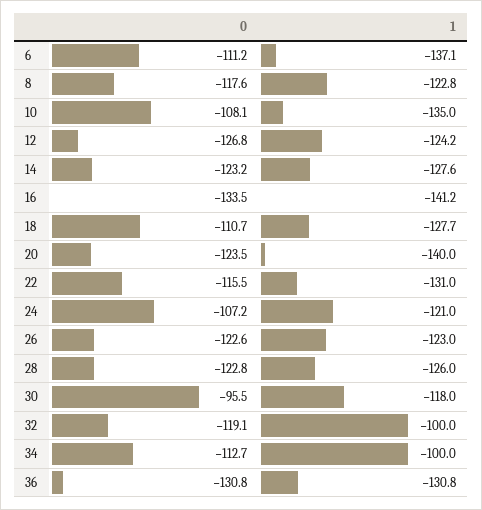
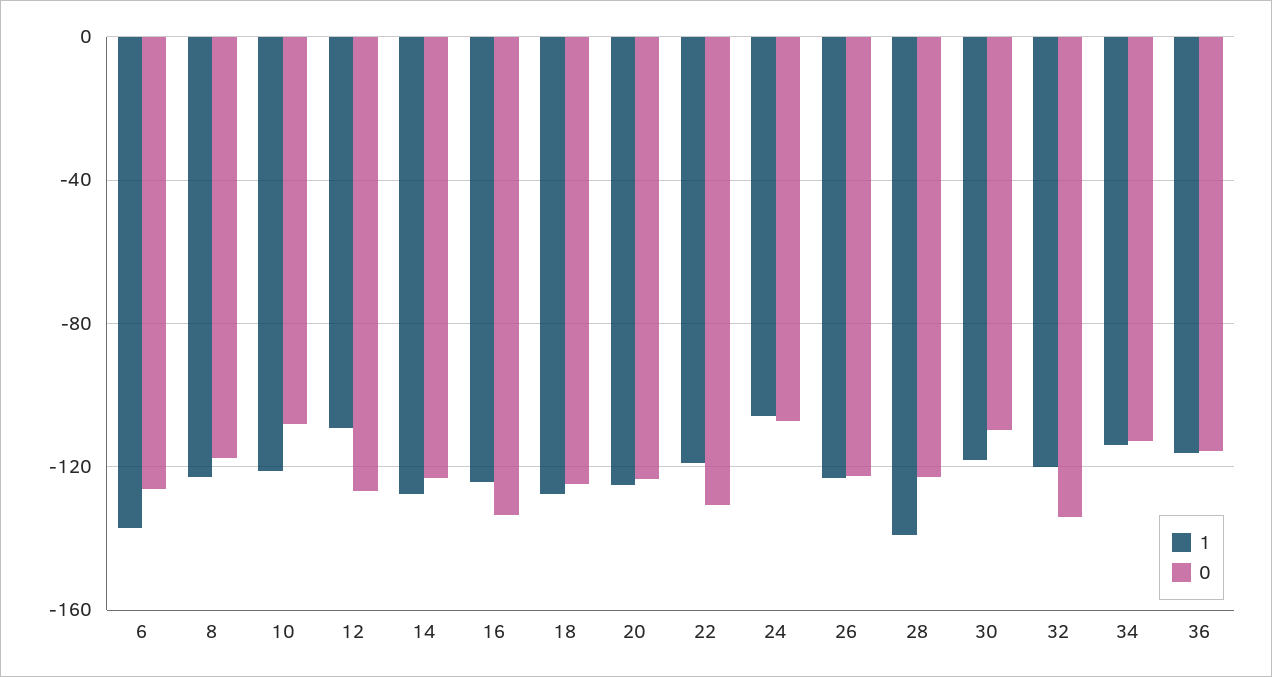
0, 6: -111.2 -> -125
1, 10: -135 -> -120
1, 12: -124.2 -> -110
1, 16: -141.2 -> -125
0, 18: -110.7 -> -125
1, 20: -140 -> -125
0, 22: -115.5 -> -130
1, 22: -131 -> -120
1, 24: -121 -> -105
1, 28: -126 -> -140
0, 30: -95.5 -> -110
0, 32: -119.1 -> -135
1, 32: -100 -> -120
1, 34: -100 -> -115
0, 36: -130.8 -> -115
1, 36: -130.8 -> -115

